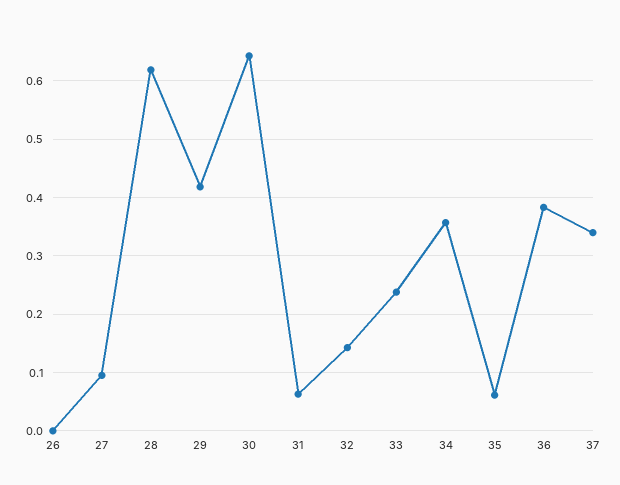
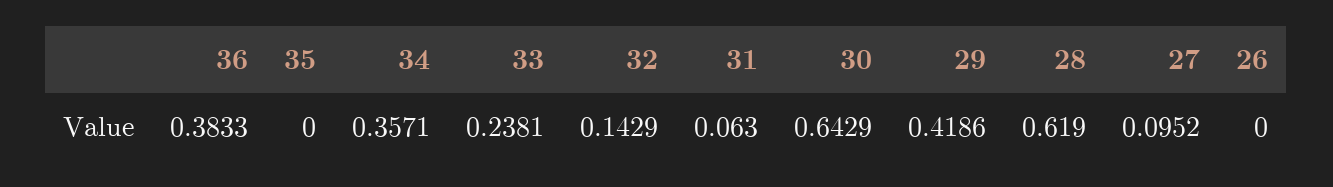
35: 0.06 -> 0
37: 0.34 -> none

